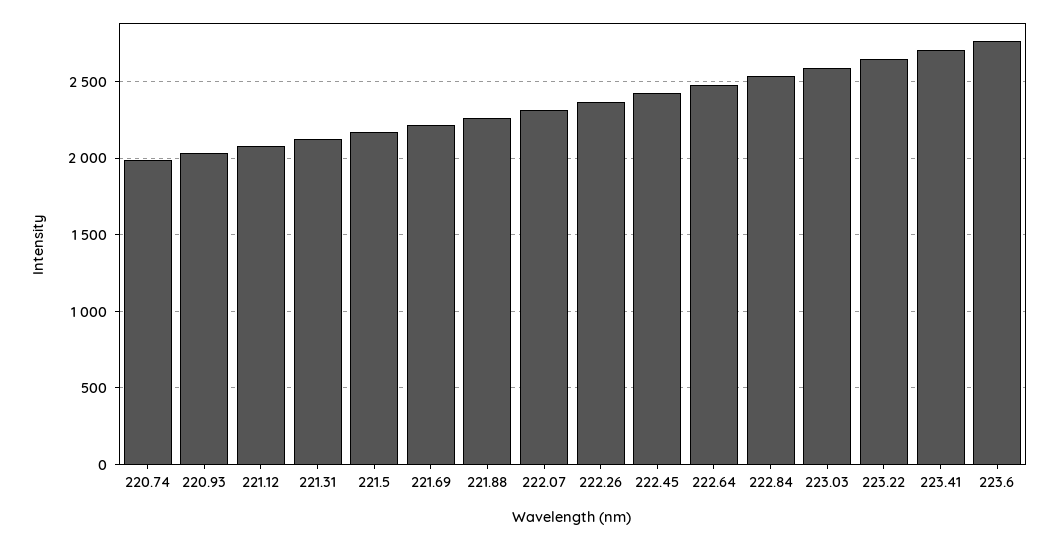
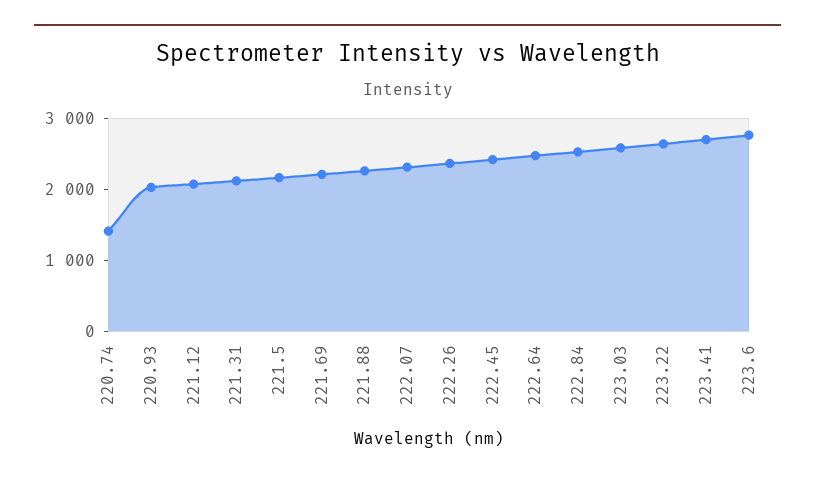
220.74: 2000 -> 1400

